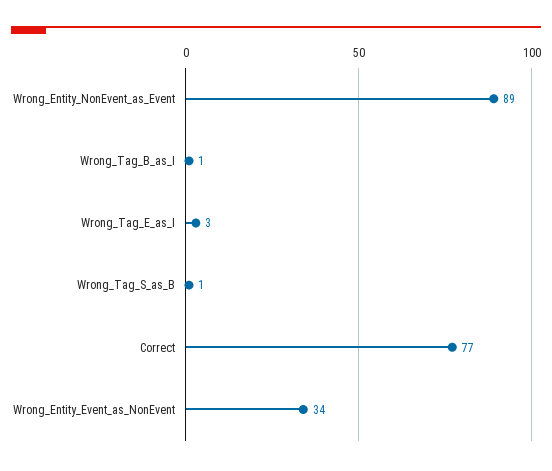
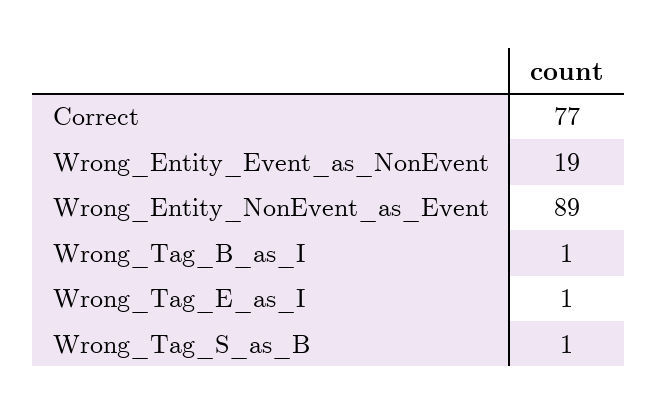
Wrong_Tag_E_as_I: 3 -> 1
Wrong_Entity_Event_as_NonEvent: 34 -> 19

